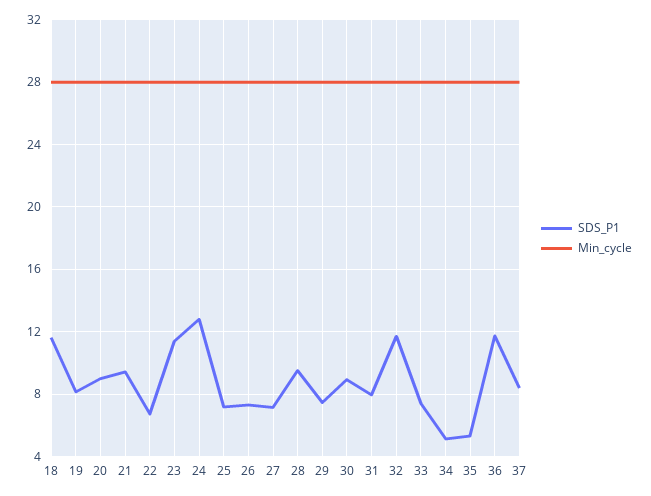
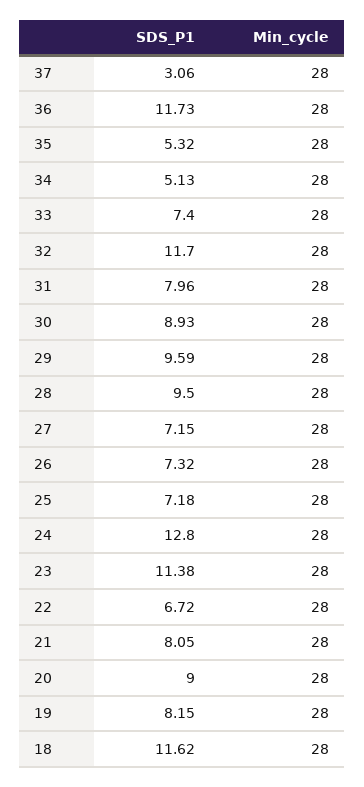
SDS_P1, 21: 9.5 -> 8.05
SDS_P1, 29: 7.5 -> 9.59
SDS_P1, 37: 8.5 -> 3.06

